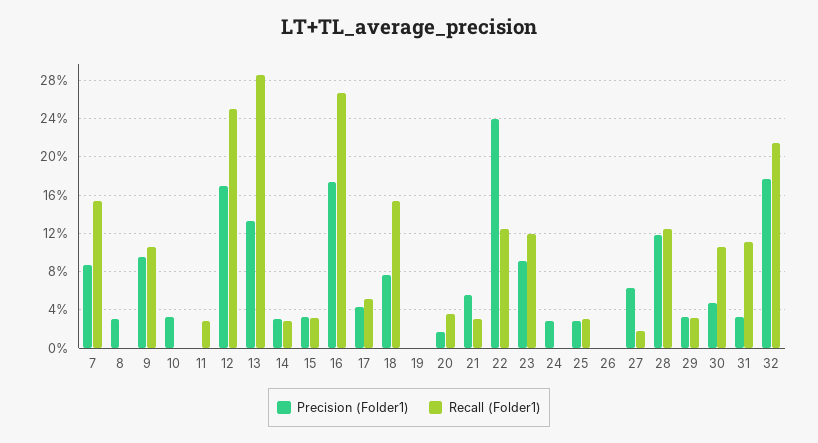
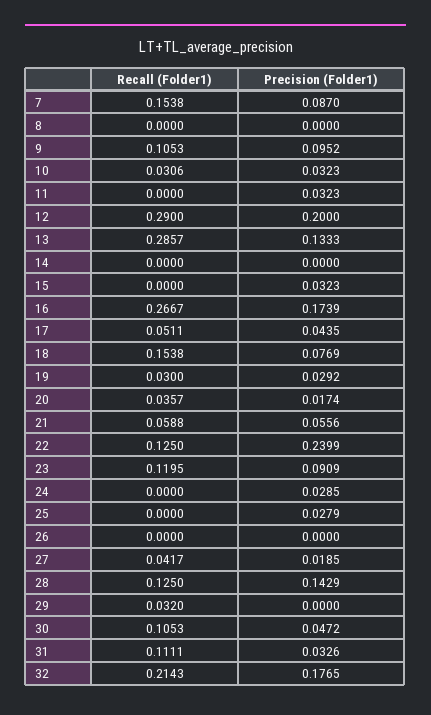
Precision (Folder1), 8: 0.03 -> 0
Recall (Folder1), 10: 0 -> 0.0306
Precision (Folder1), 11: 0 -> 0.0323
Recall (Folder1), 11: 0.03 -> 0
Precision (Folder1), 12: 0.17 -> 0.2
Recall (Folder1), 12: 0.25 -> 0.29
Precision (Folder1), 14: 0.03 -> 0
Recall (Folder1), 14: 0.03 -> 0
Recall (Folder1), 15: 0.03 -> 0
Precision (Folder1), 19: 0 -> 0.0292
Recall (Folder1), 19: 0 -> 0.03
Recall (Folder1), 21: 0.03 -> 0.0588
Recall (Folder1), 25: 0.03 -> 0
Precision (Folder1), 27: 0.06 -> 0.0185
Recall (Folder1), 27: 0.02 -> 0.0417
Precision (Folder1), 28: 0.12 -> 0.1429
Precision (Folder1), 29: 0.03 -> 0

